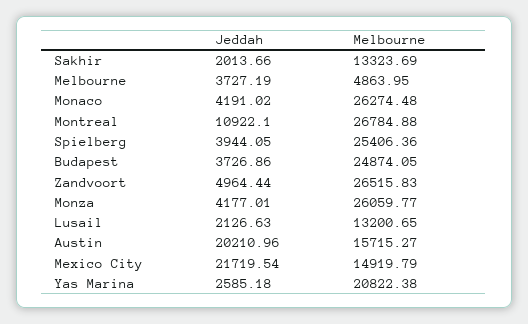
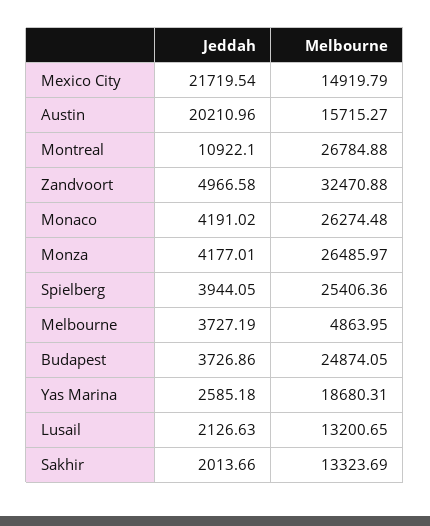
Jeddah, Zandvoort: 4964.44 -> 4966.58
Melbourne, Zandvoort: 26515.83 -> 32470.88
Melbourne, Monza: 26059.77 -> 26485.97
Melbourne, Yas Marina: 20822.38 -> 18680.31

